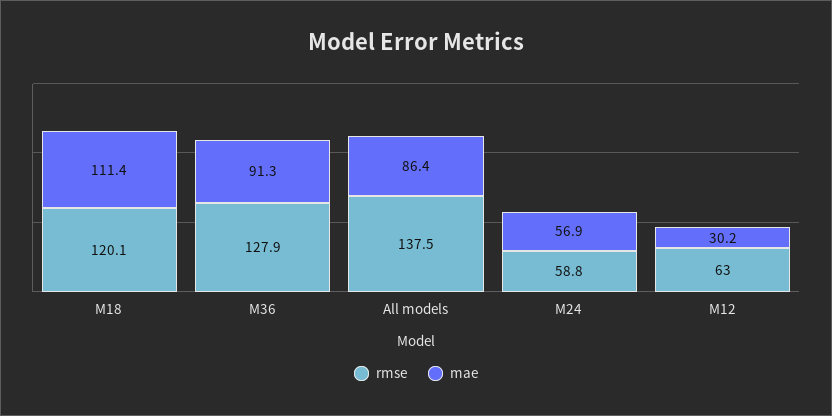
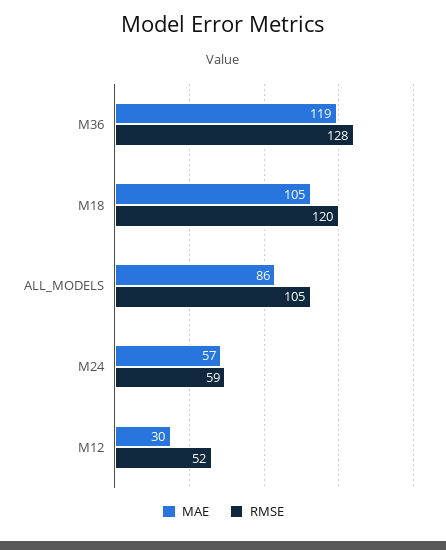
mae, M18: 111.4 -> 105
mae, M36: 91.3 -> 119
rmse, All models: 137.5 -> 105
rmse, M12: 63 -> 52

